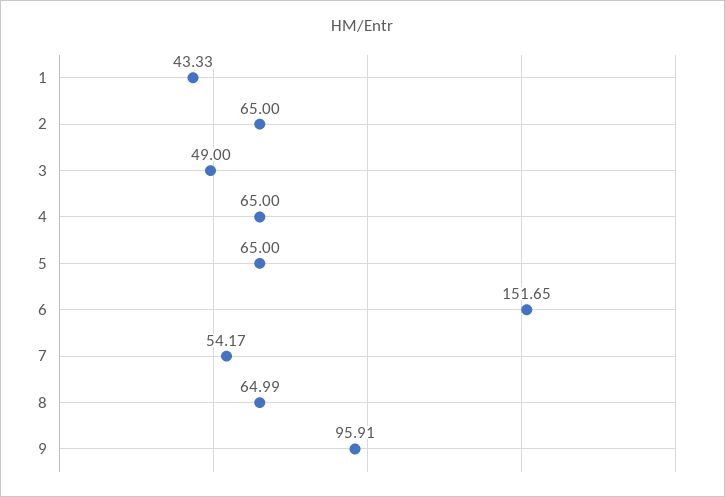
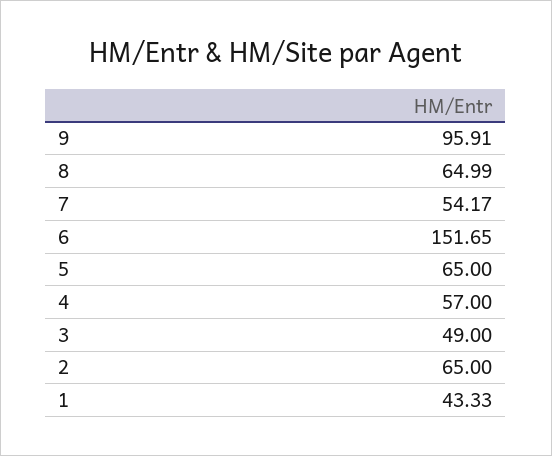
4: 65 -> 57

